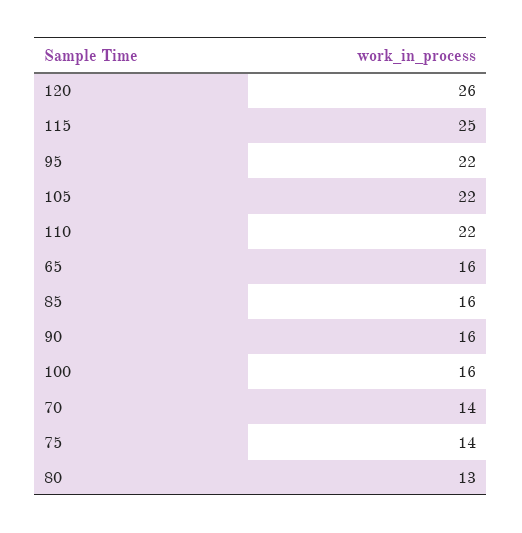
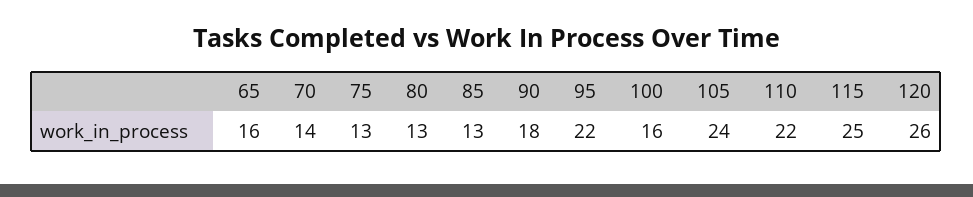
105: 22 -> 24
85: 16 -> 13
90: 16 -> 18
75: 14 -> 13

